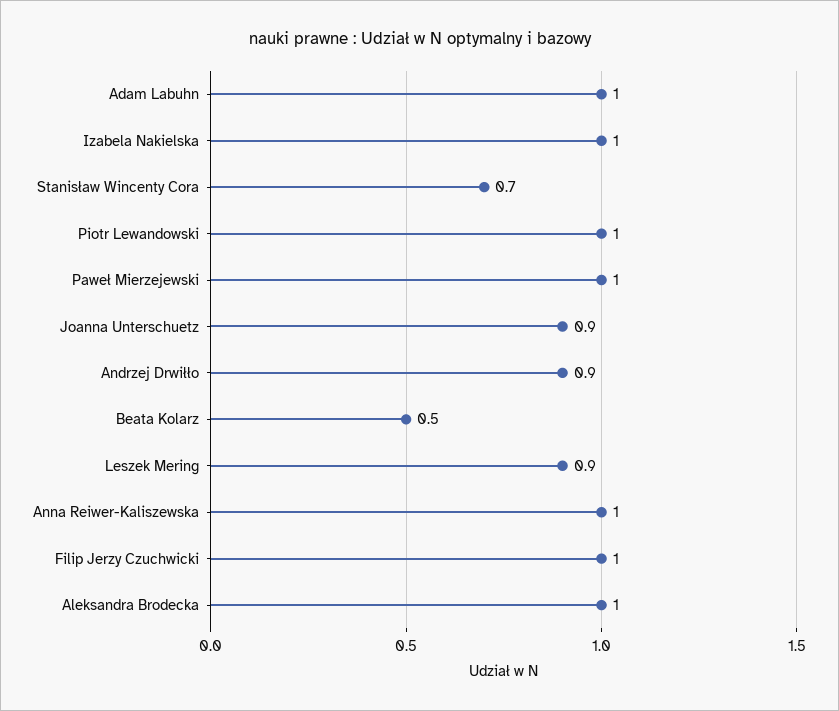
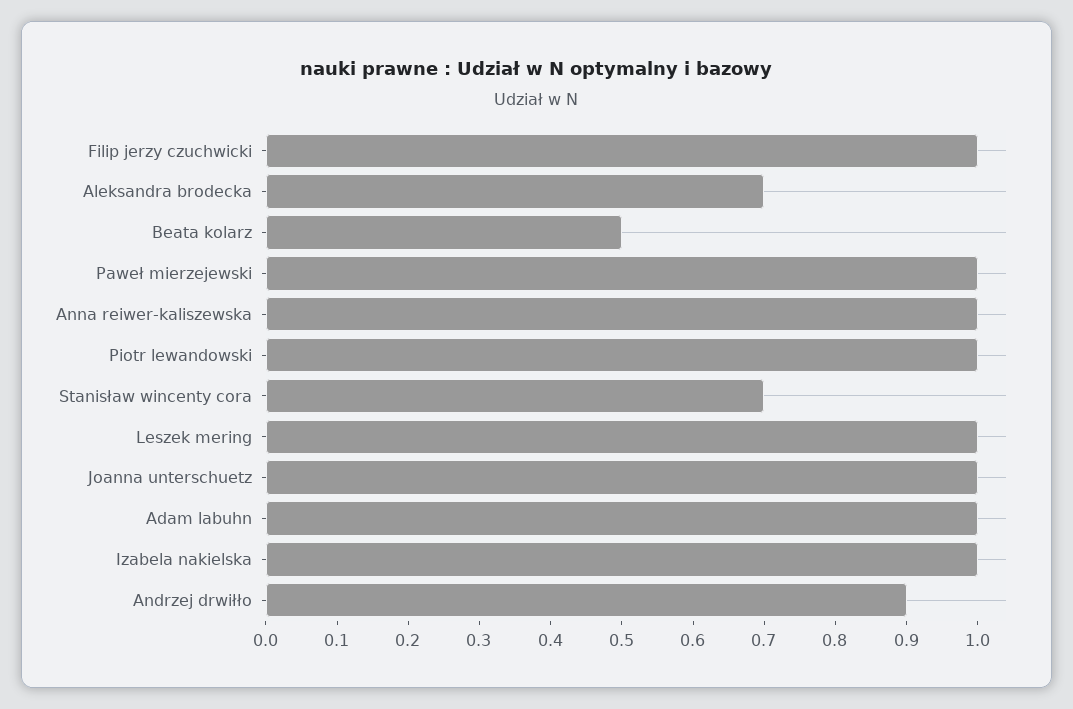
Joanna Unterschuetz: 0.9 -> 1
Leszek Mering: 0.9 -> 1
Aleksandra Brodecka: 1 -> 0.7

